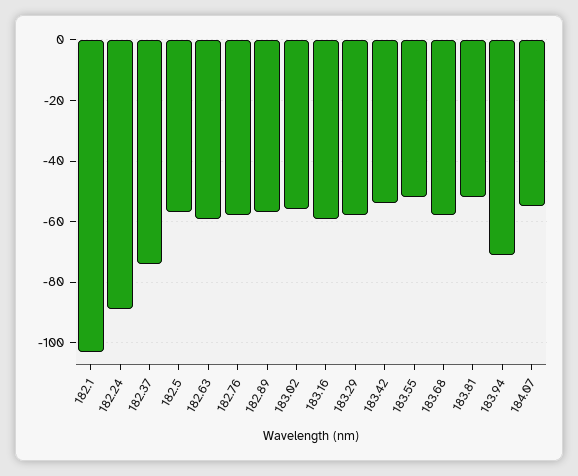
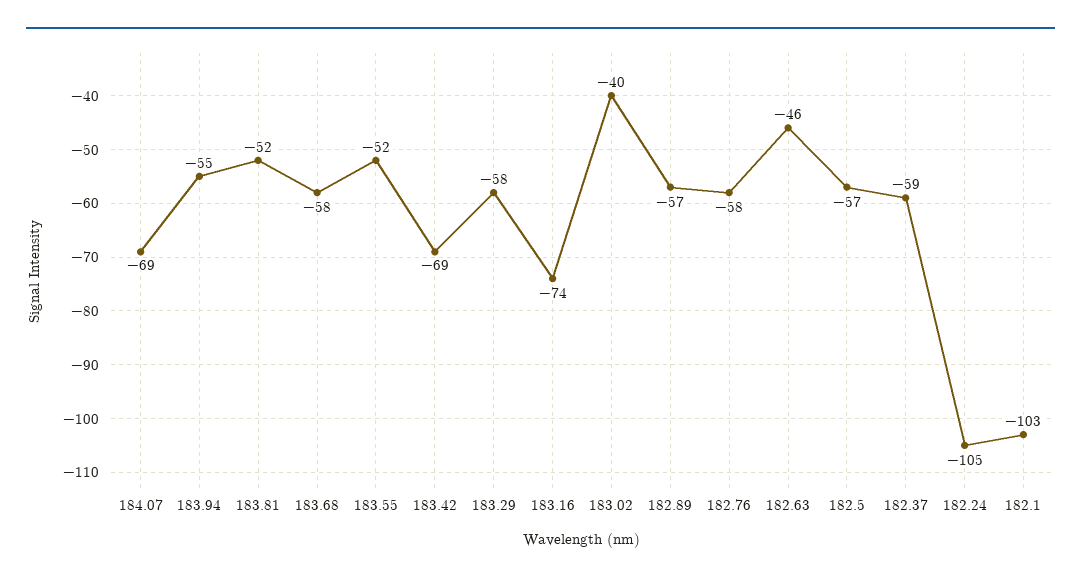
182.24: -90 -> -105
182.37: -75 -> -59
182.63: -60 -> -46
183.02: -55 -> -40
183.16: -60 -> -74
183.42: -55 -> -69
183.94: -70 -> -55
184.07: -55 -> -69

